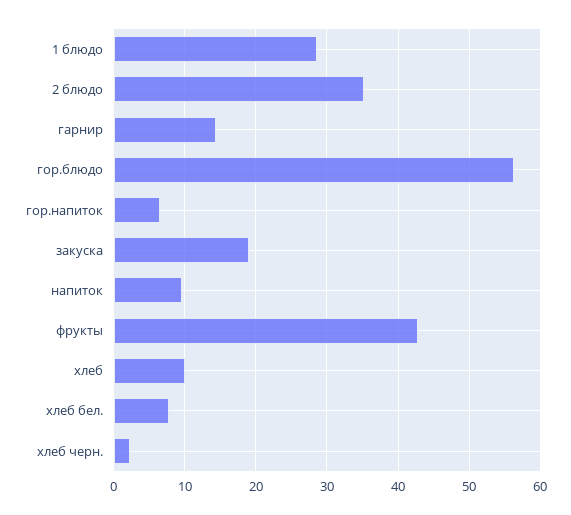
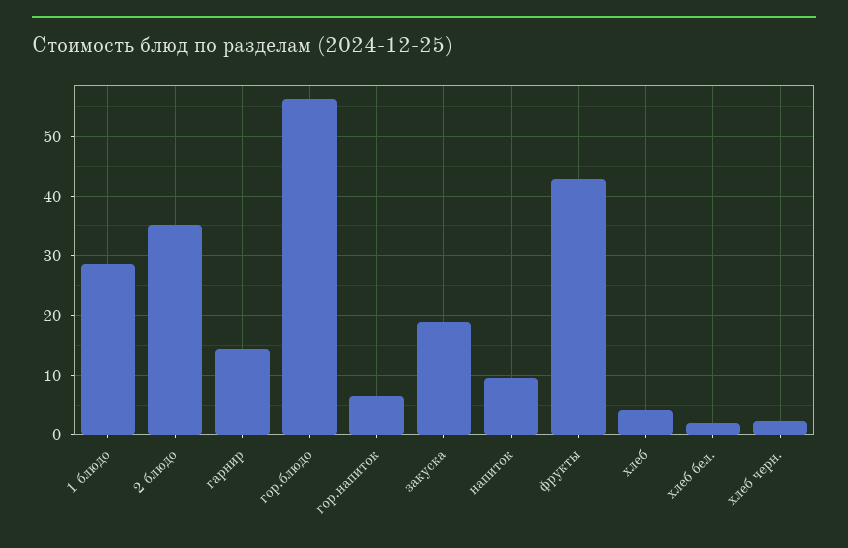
хлеб: 10 -> 4
хлеб бел.: 8 -> 2

